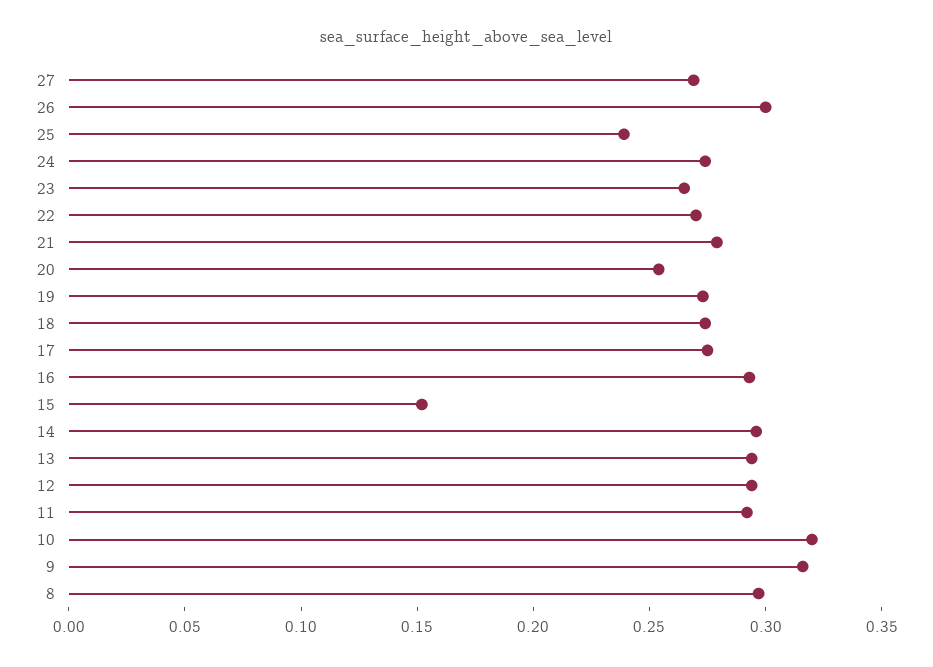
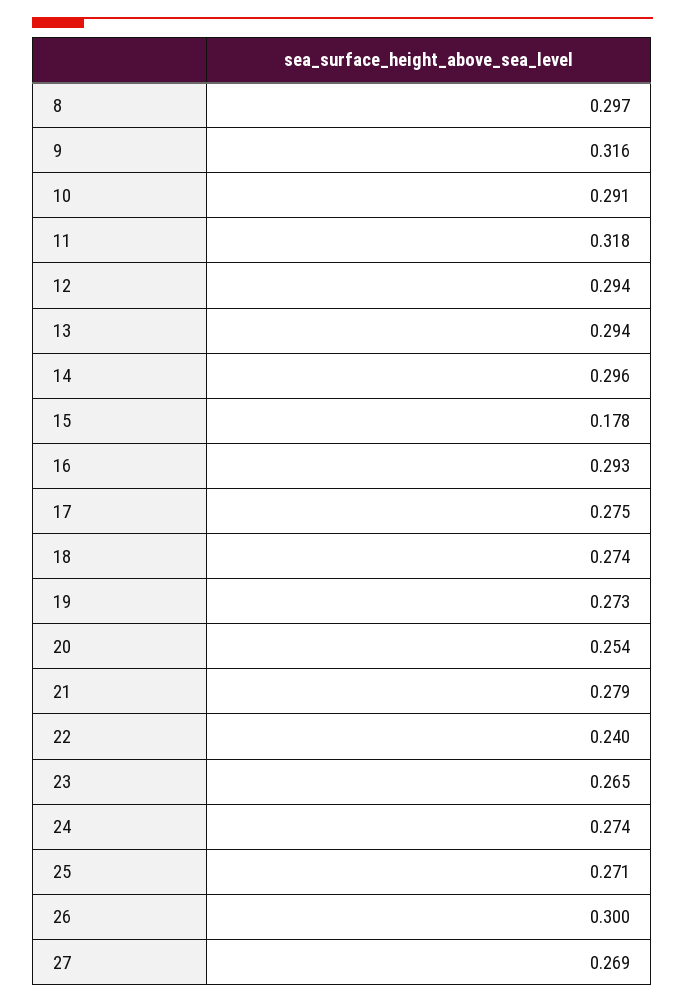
25: 0.24 -> 0.271
22: 0.27 -> 0.24
15: 0.15 -> 0.178
11: 0.29 -> 0.318
10: 0.32 -> 0.291

